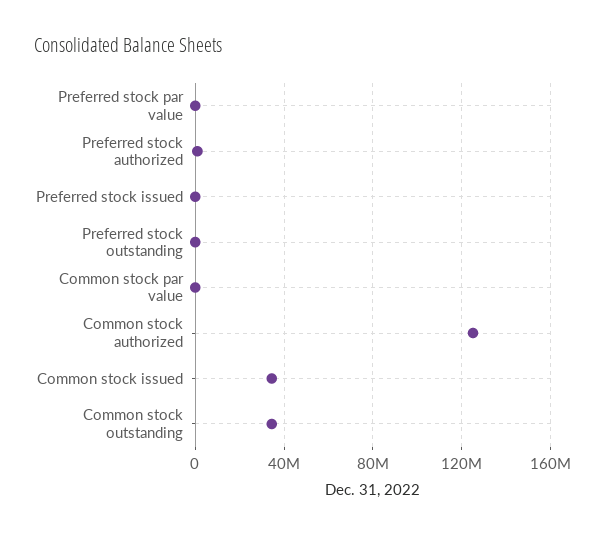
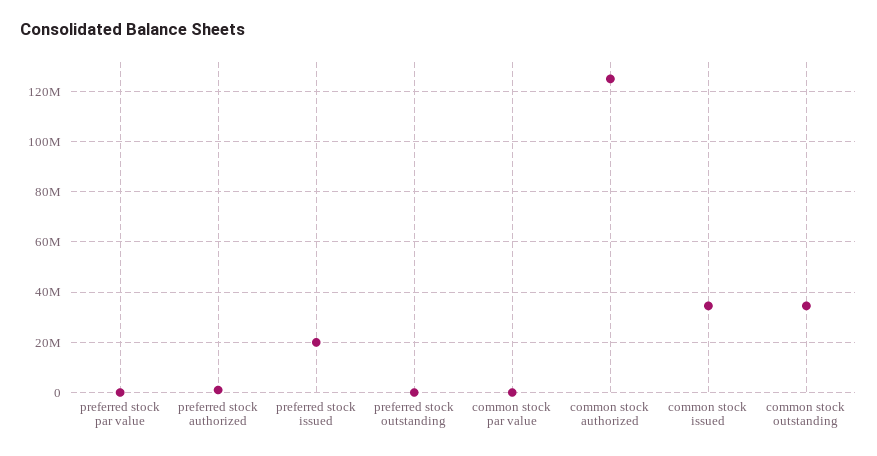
Preferred stock issued: 0 -> 20000000

